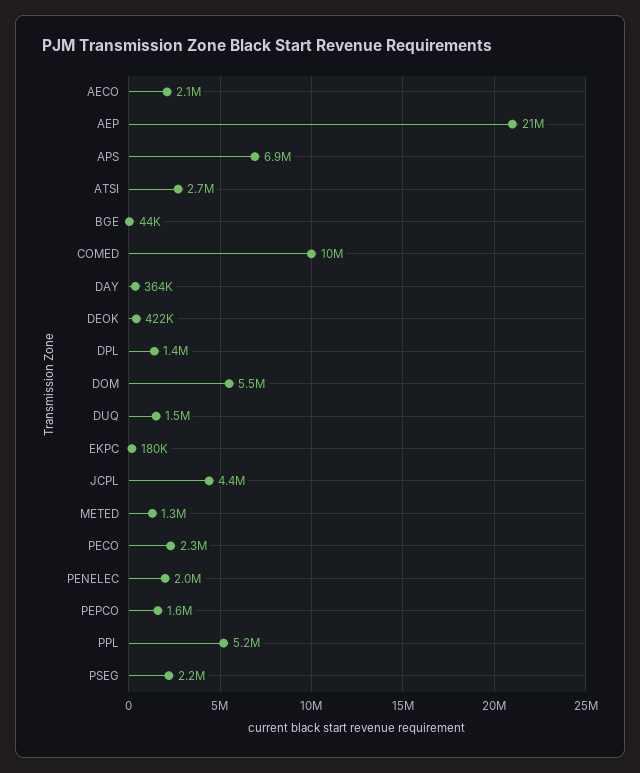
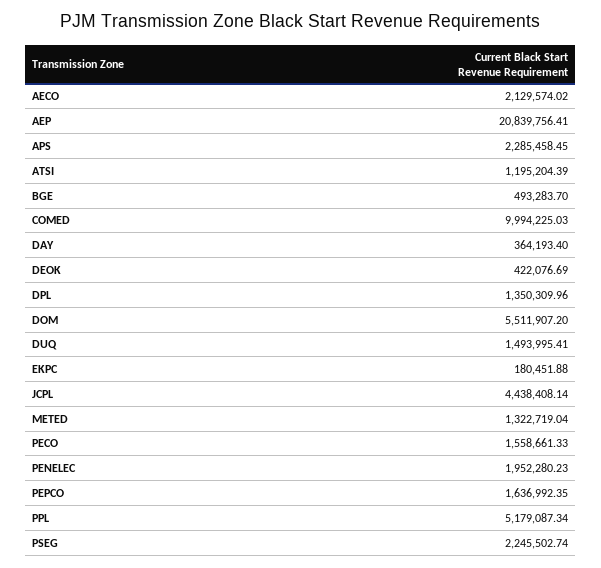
APS: 6900000 -> 2285458.45
ATSI: 2700000 -> 1195204.39
BGE: 44000 -> 493283.7
PECO: 2300000 -> 1558661.33

